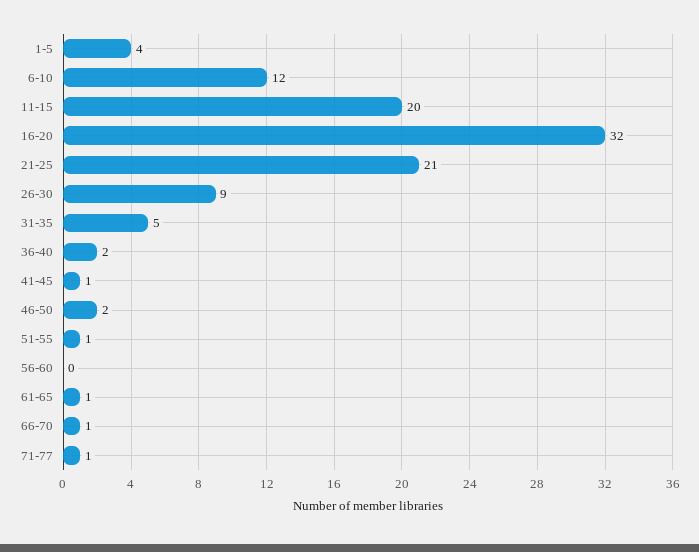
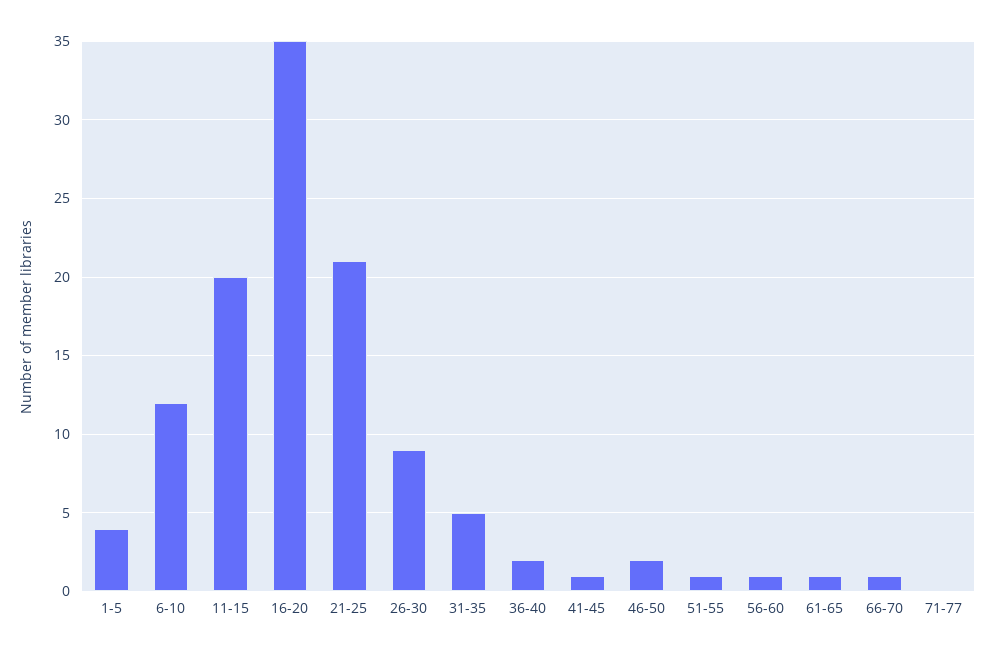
16-20: 32 -> 35
56-60: 0 -> 1
71-77: 1 -> 0

